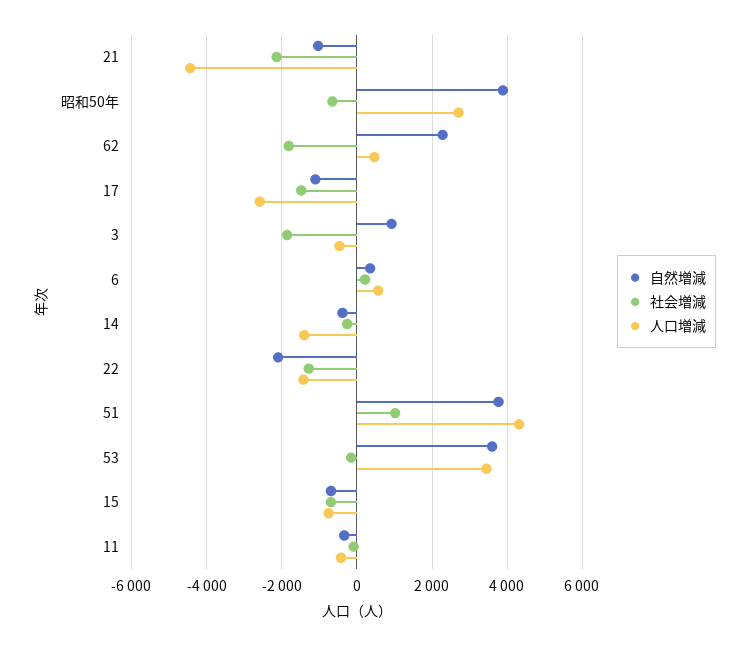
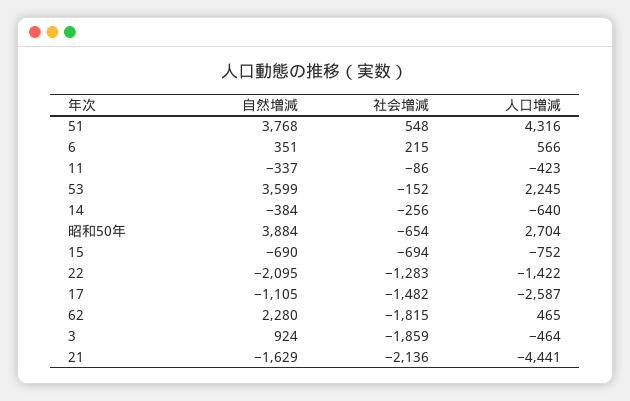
自然増減, 21: -1000 -> -1629
人口増減, 14: -1400 -> -640
社会増減, 51: 1000 -> 548
人口増減, 53: 3400 -> 2245

